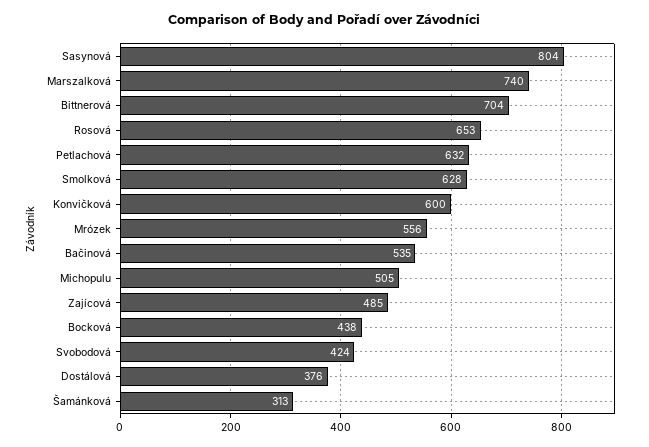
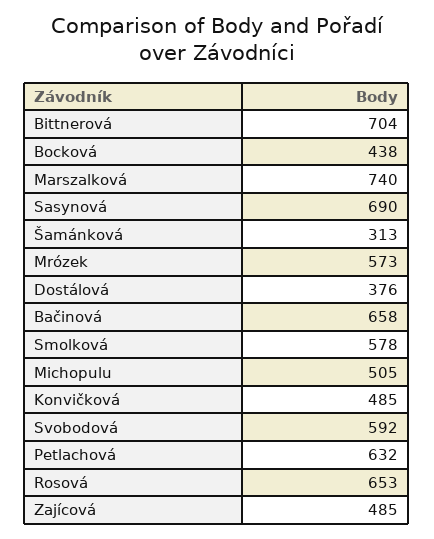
Sasynová: 804 -> 690
Smolková: 628 -> 578
Konvičková: 600 -> 485
Mrózek: 556 -> 573
Bačinová: 535 -> 658
Svobodová: 424 -> 592

